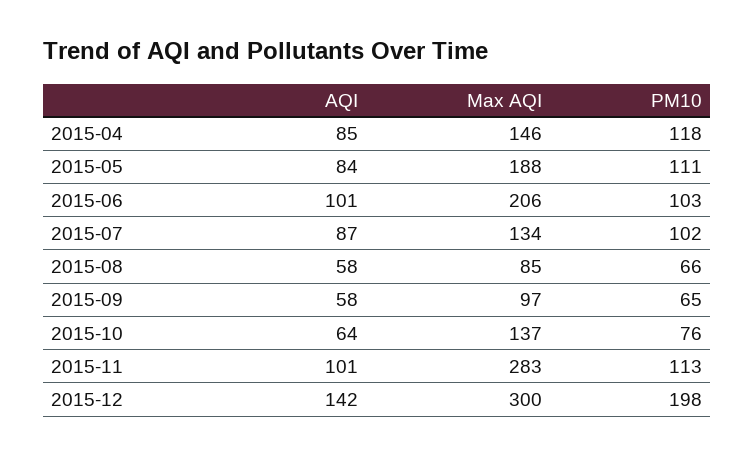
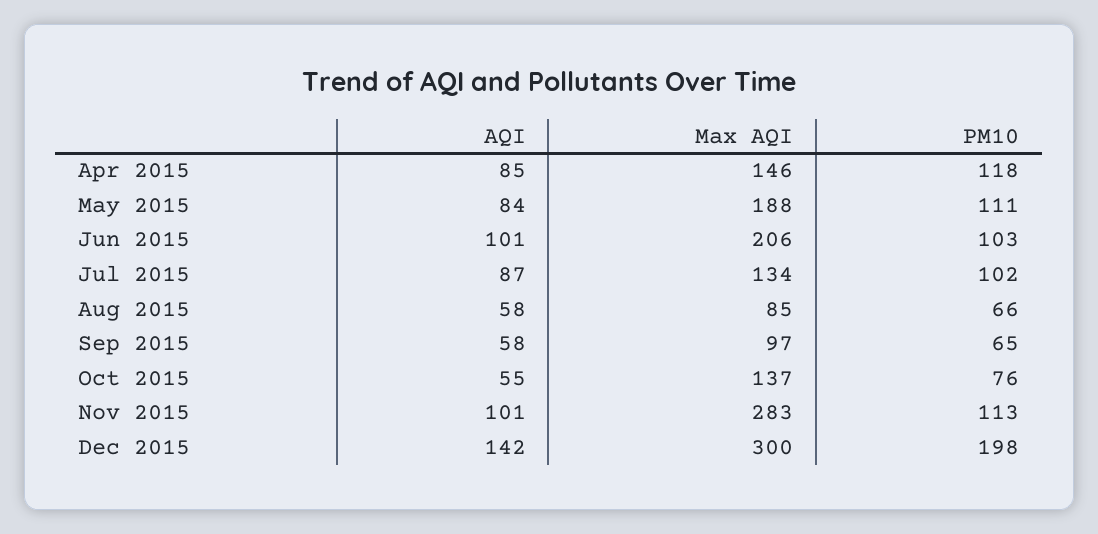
AQI, 2015-10: 64 -> 55

